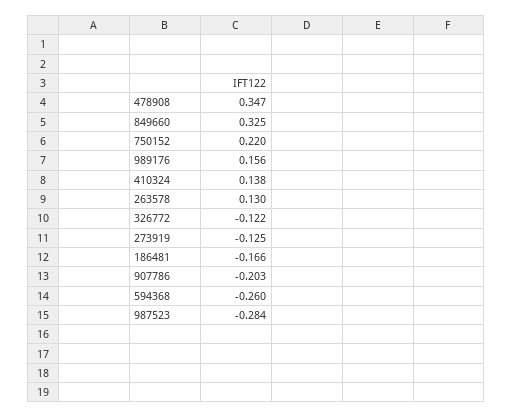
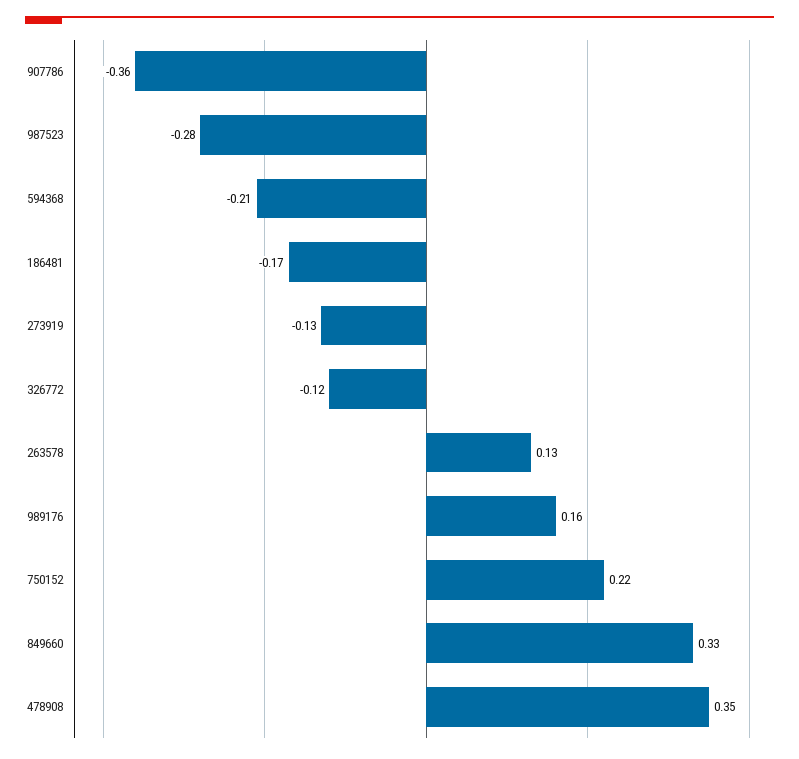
410324: 0.138 -> none
907786: -0.203 -> -0.36
594368: -0.26 -> -0.21

